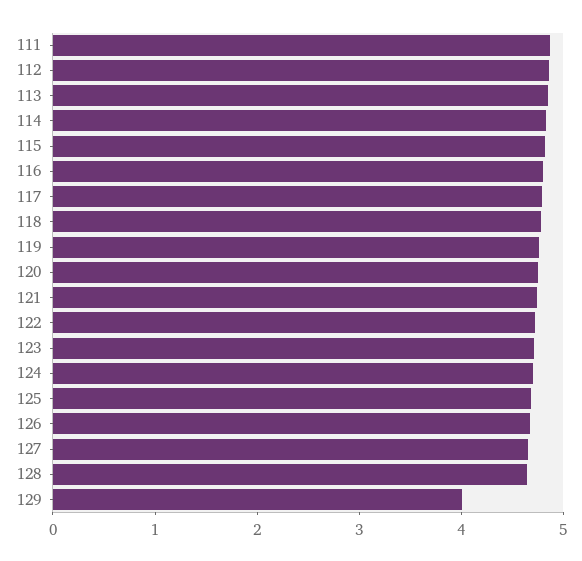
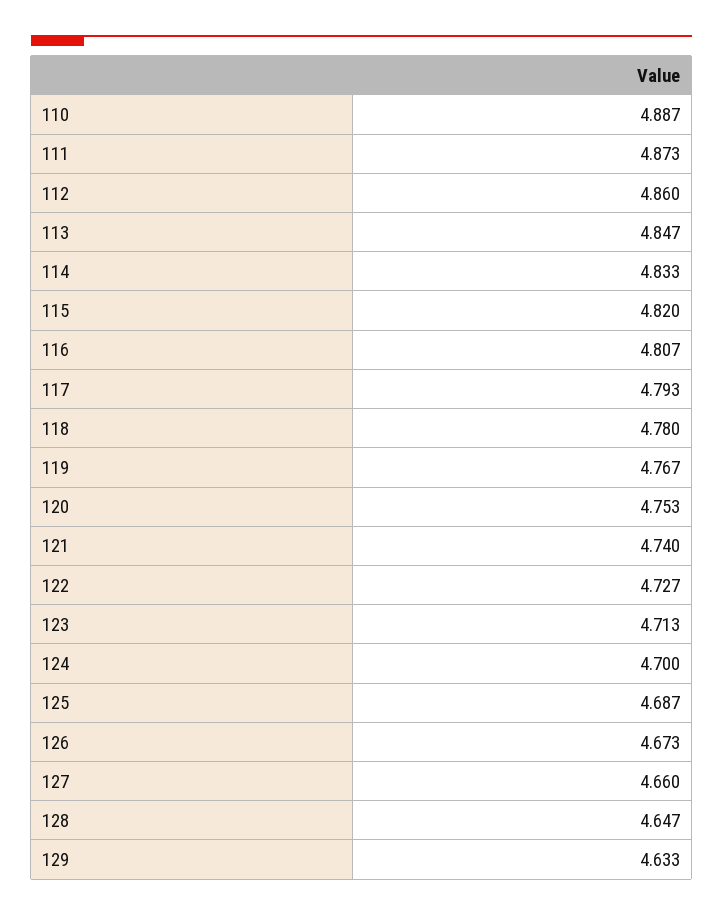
129: 4 -> 4.633
110: none -> 4.887

